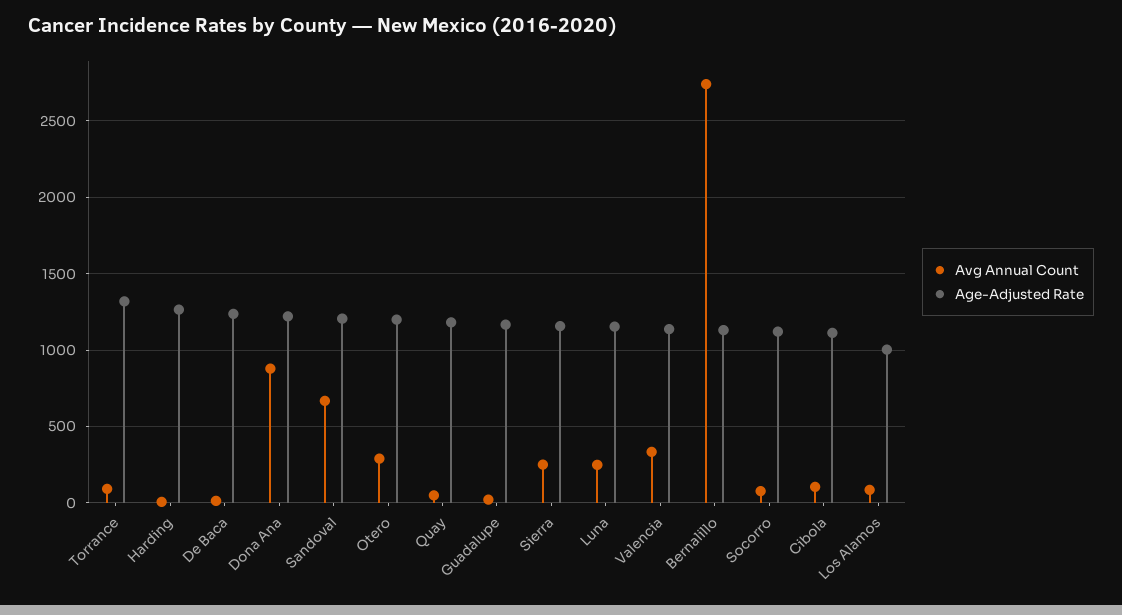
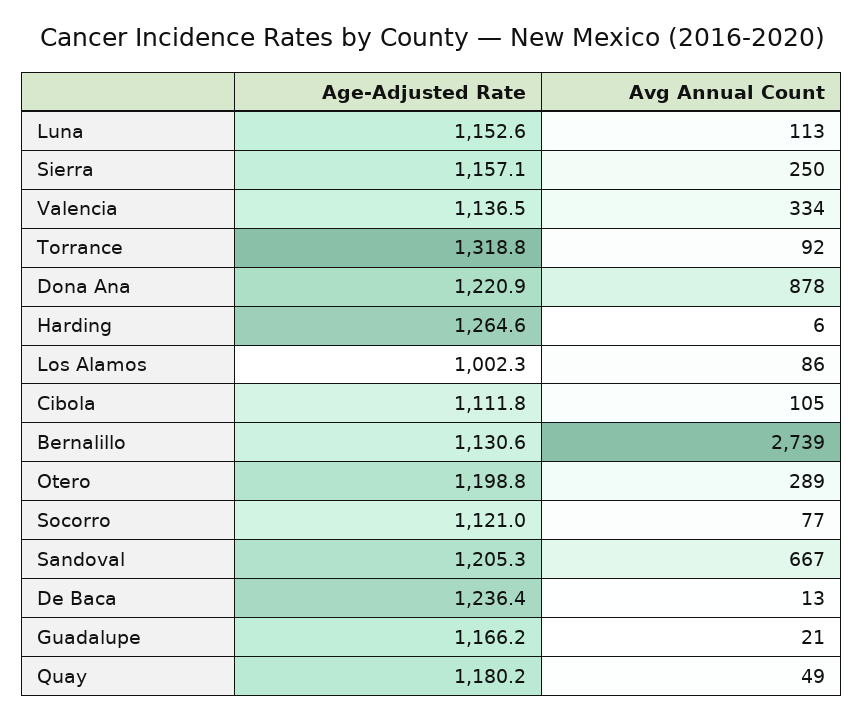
Avg Annual Count, Luna: 250 -> 113

